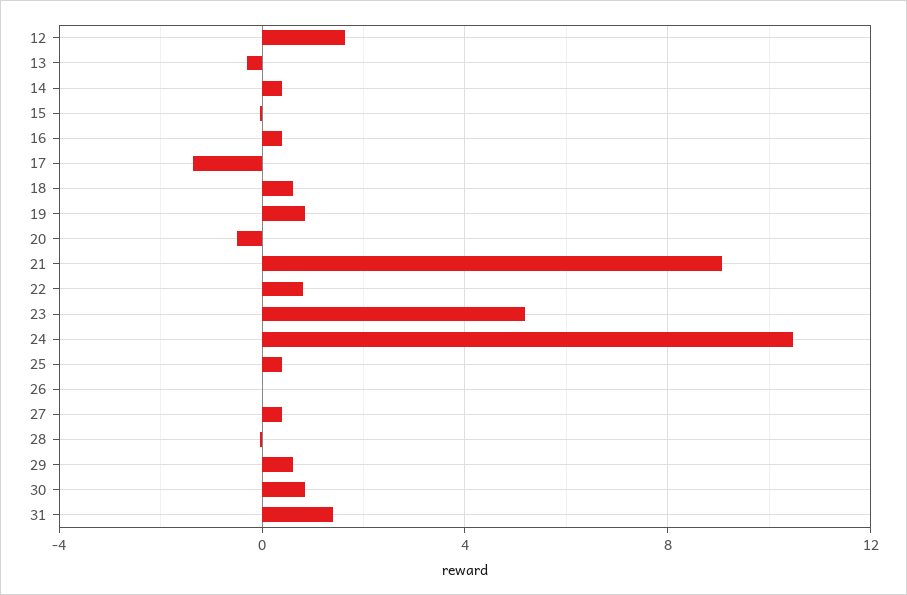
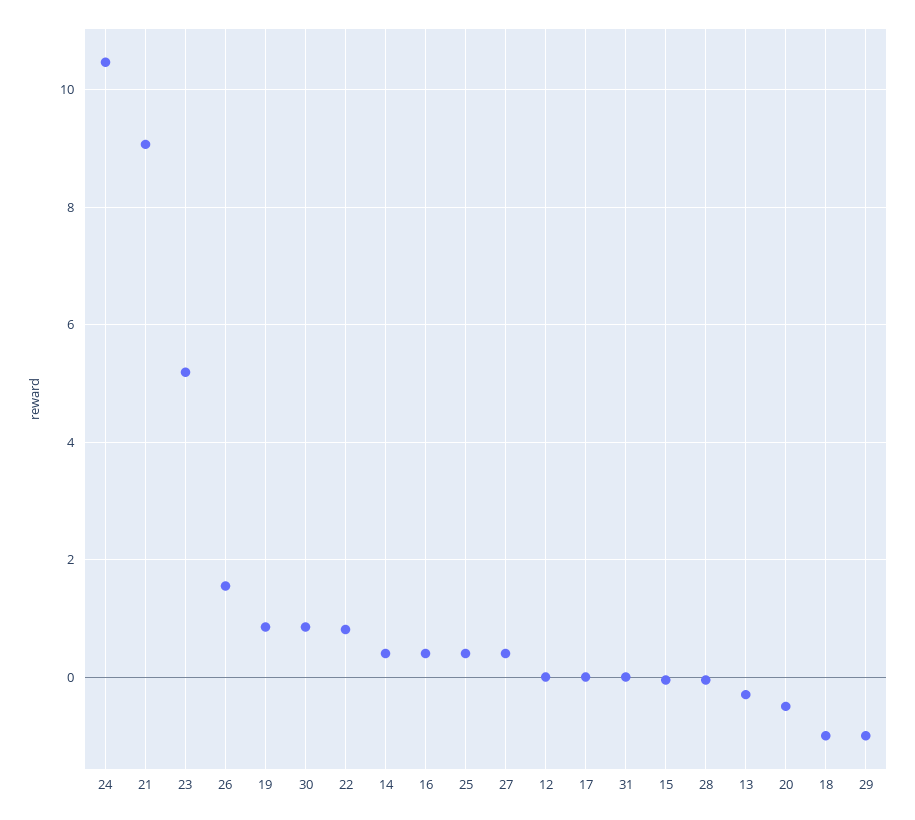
12: 1.5 -> 0
17: -1.5 -> 0
18: 0.5 -> -1
26: 0 -> 1.6
29: 0.5 -> -1
31: 1.5 -> 0

